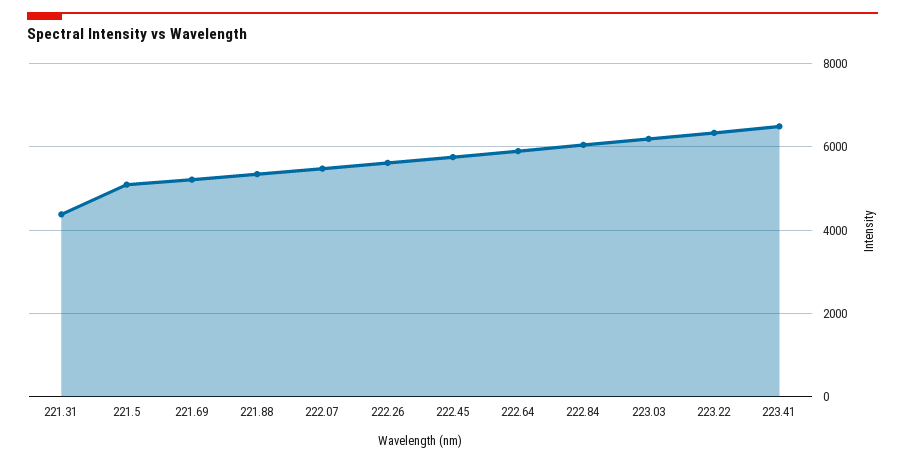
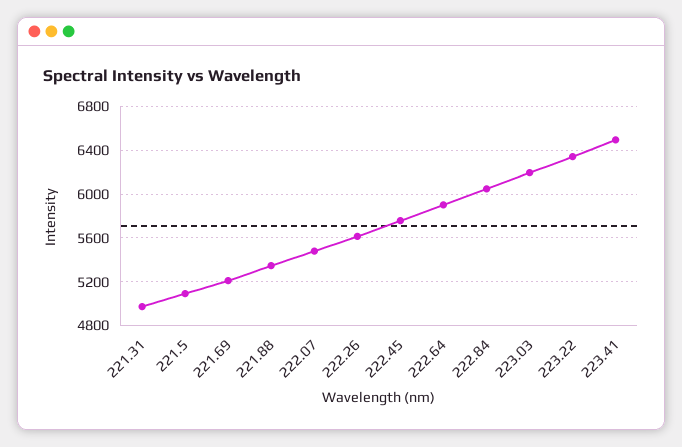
221.31: 4400 -> 5000

